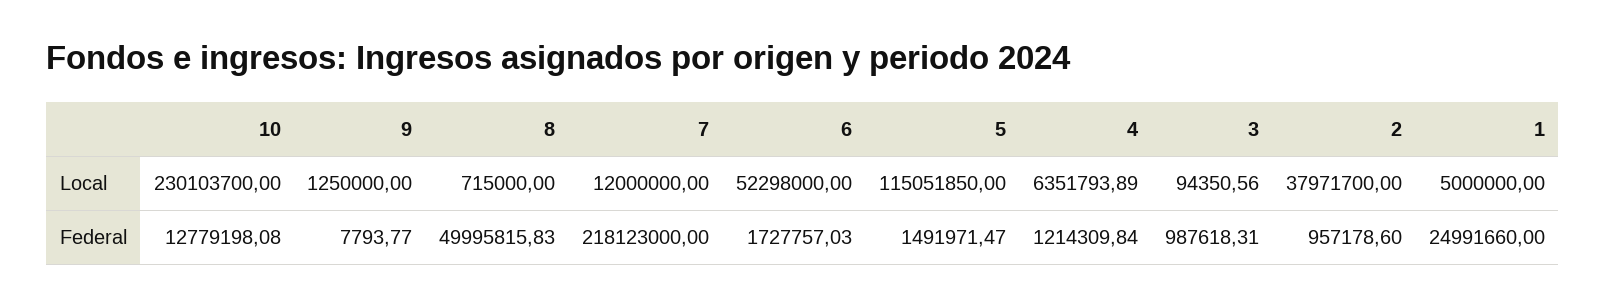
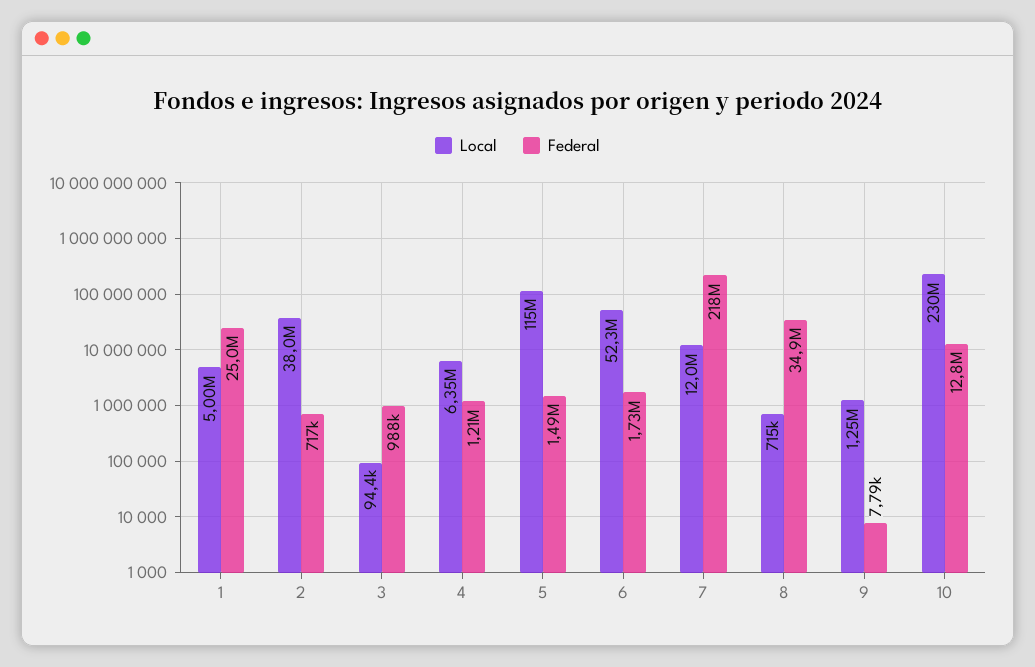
Federal, 8: 49995815.83 -> 34900000
Federal, 2: 957178.6 -> 717000

